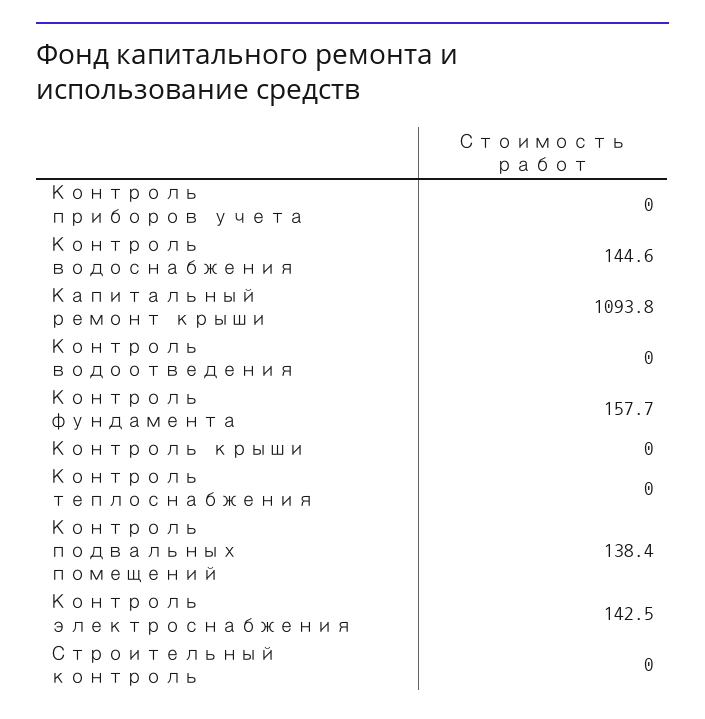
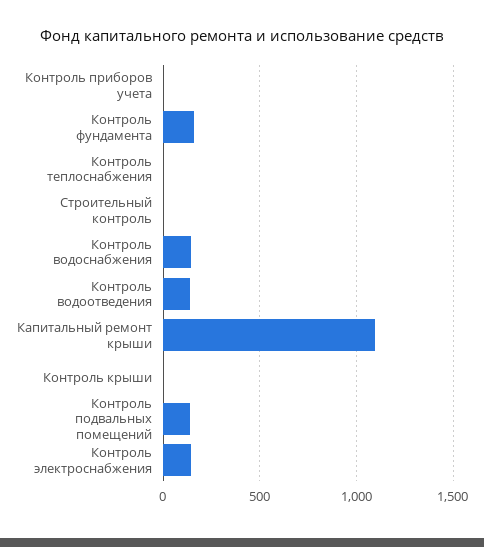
Контроль водоотведения: 0 -> 150

